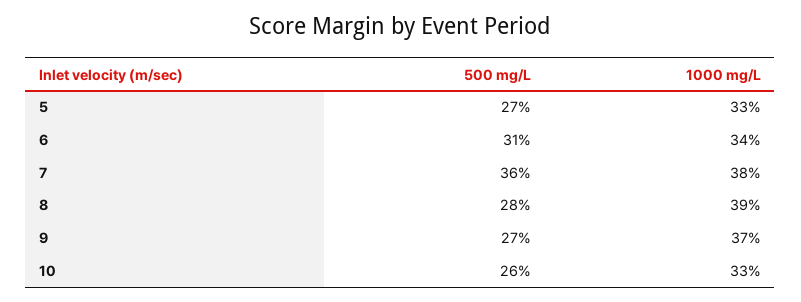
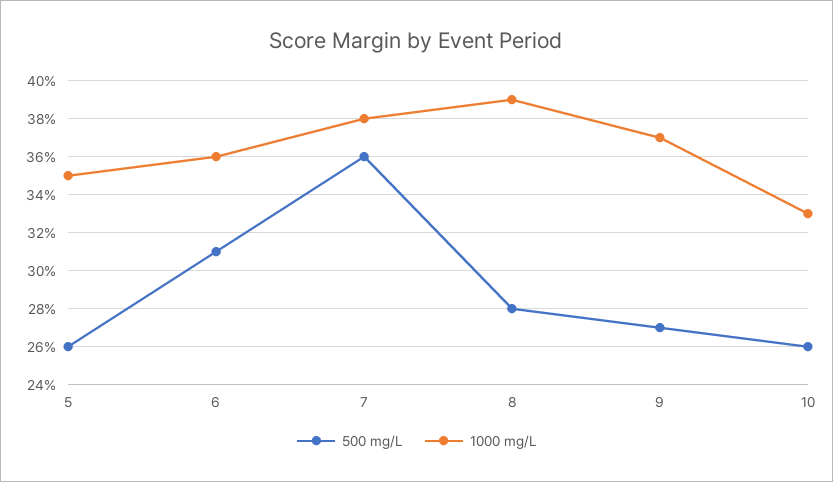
500 mg/L, 5: 27 -> 26
1000 mg/L, 5: 33 -> 35
1000 mg/L, 6: 34 -> 36

